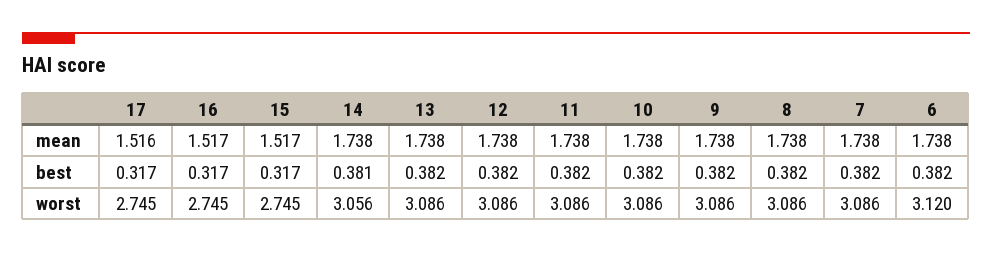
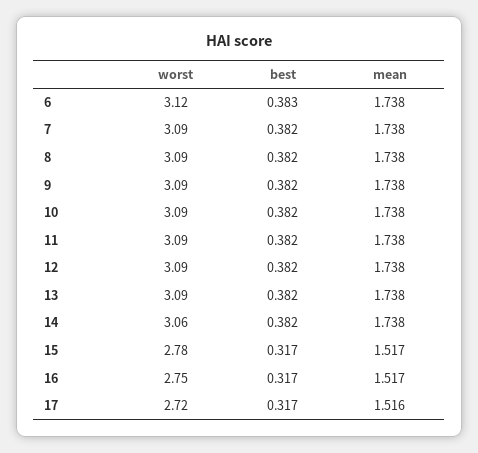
14, best: 0.381 -> 0.382
6, best: 0.382 -> 0.383
17, worst: 2.745 -> 2.72
15, worst: 2.745 -> 2.78

